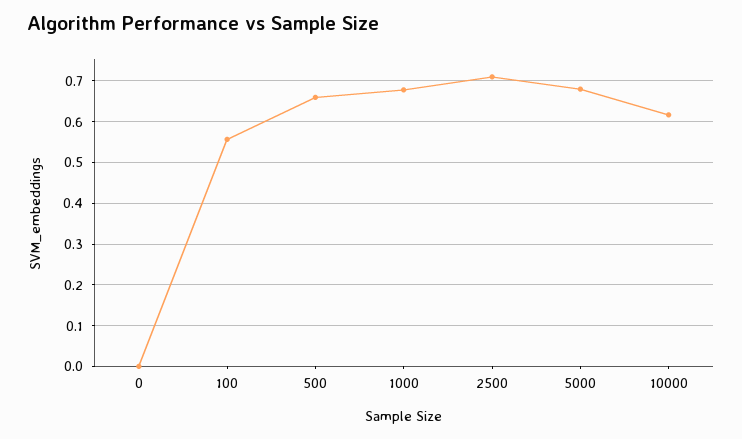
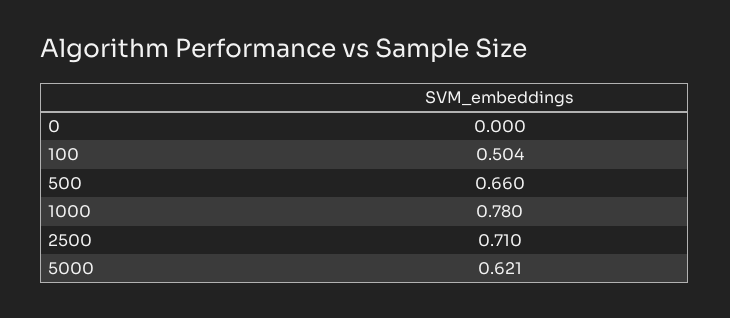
100: 0.56 -> 0.504
1000: 0.68 -> 0.78
5000: 0.68 -> 0.621
10000: 0.62 -> none

